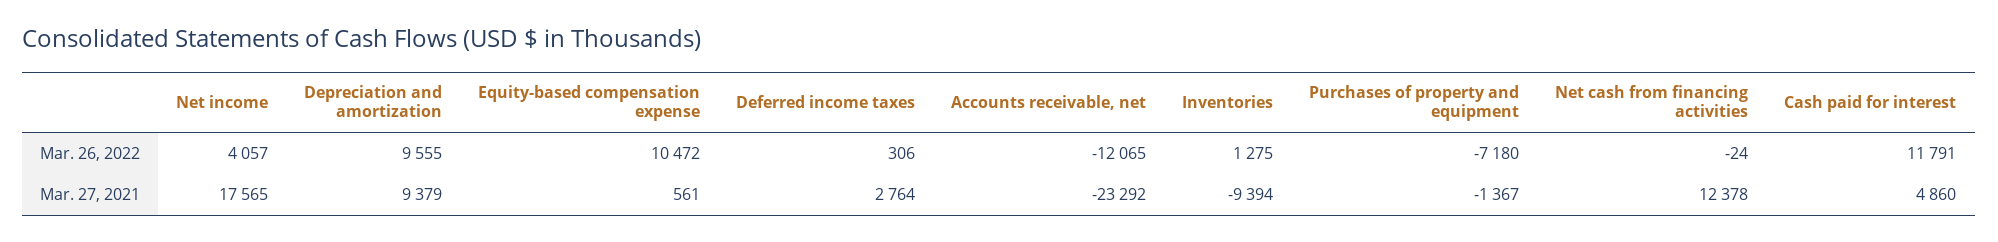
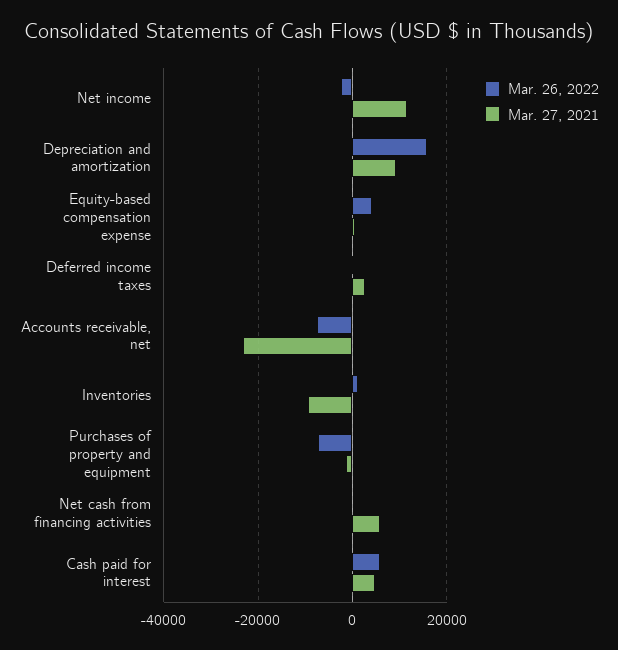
Mar. 26, 2022, Net income: 4057 -> -2000
Mar. 26, 2022, Depreciation and amortization: 9555 -> 16000
Mar. 26, 2022, Equity-based compensation expense: 10472 -> 4000
Mar. 26, 2022, Accounts receivable, net: -12065 -> -8000
Mar. 26, 2022, Cash paid for interest: 11791 -> 6000
Mar. 27, 2021, Net income: 17565 -> 12000
Mar. 27, 2021, Net cash from financing activities: 12378 -> 6000

